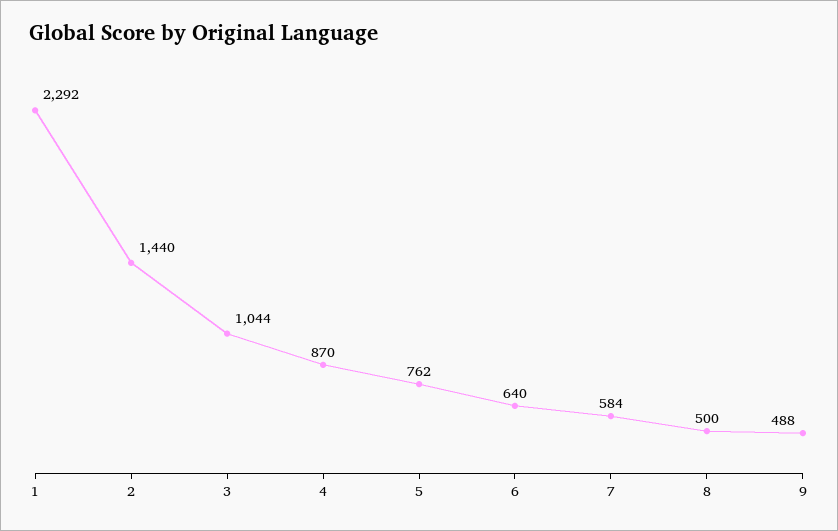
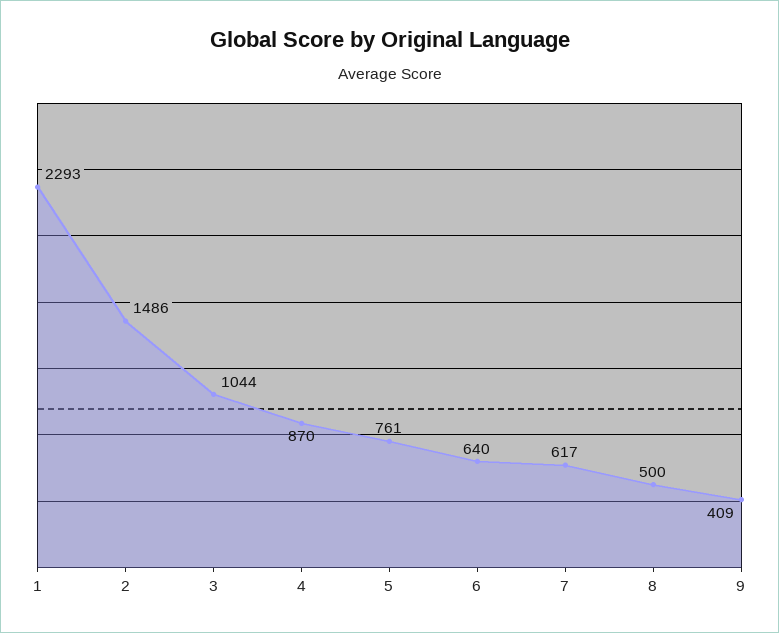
1: 2292 -> 2293
2: 1440 -> 1486
5: 762 -> 761
7: 584 -> 617
9: 488 -> 409

